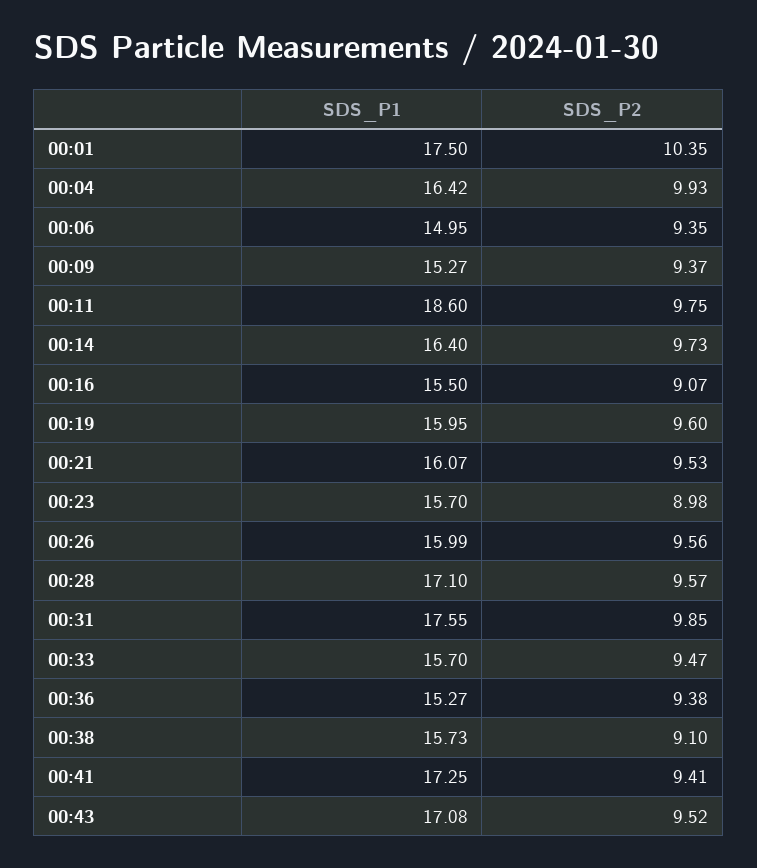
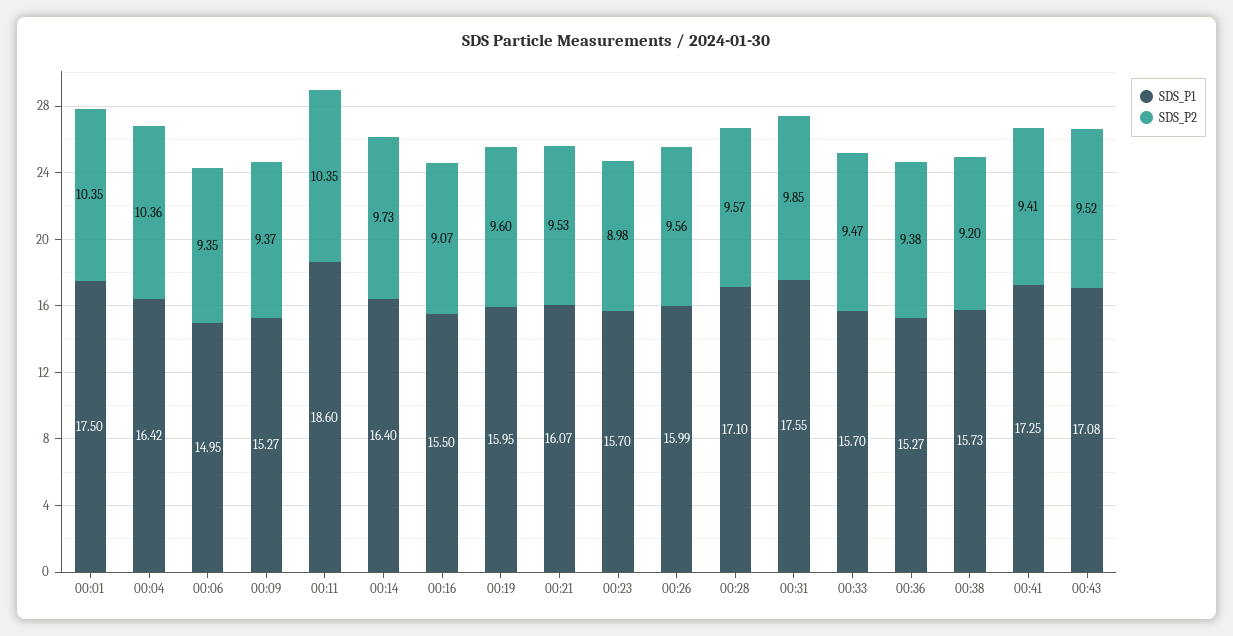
SDS_P2, 00:04: 9.93 -> 10.36
SDS_P2, 00:11: 9.75 -> 10.35
SDS_P2, 00:38: 9.1 -> 9.2

